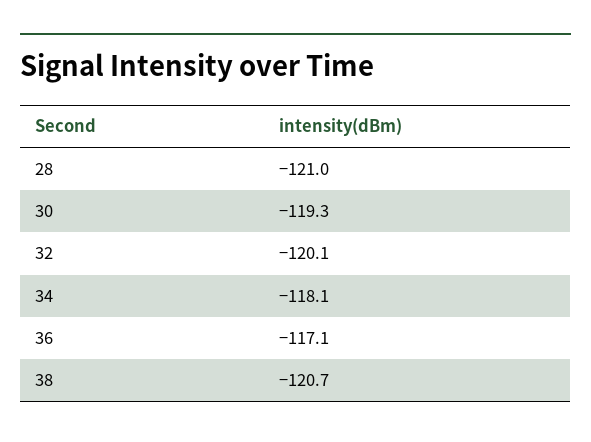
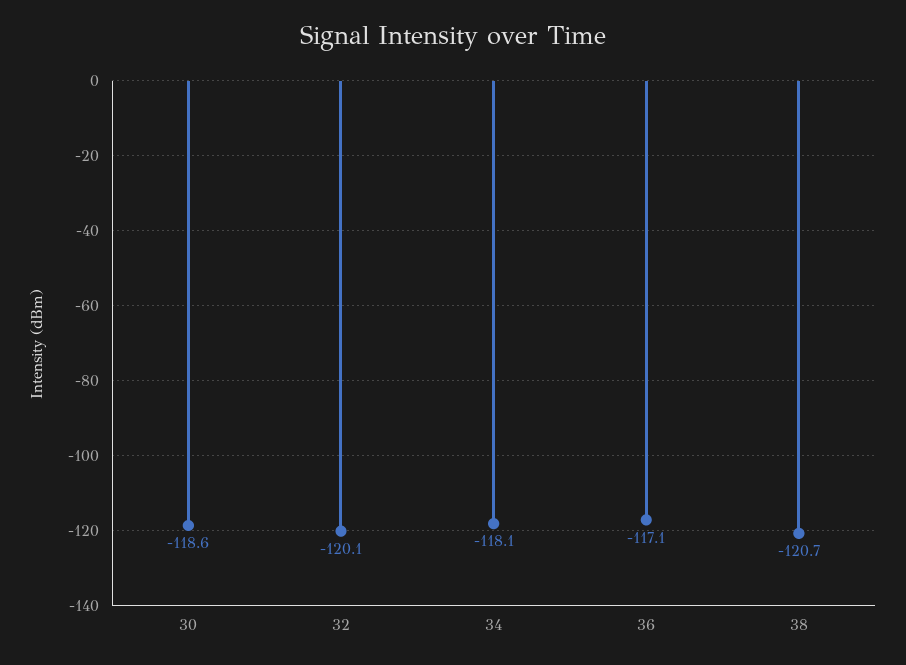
28: -121 -> none
30: -119.3 -> -118.6

